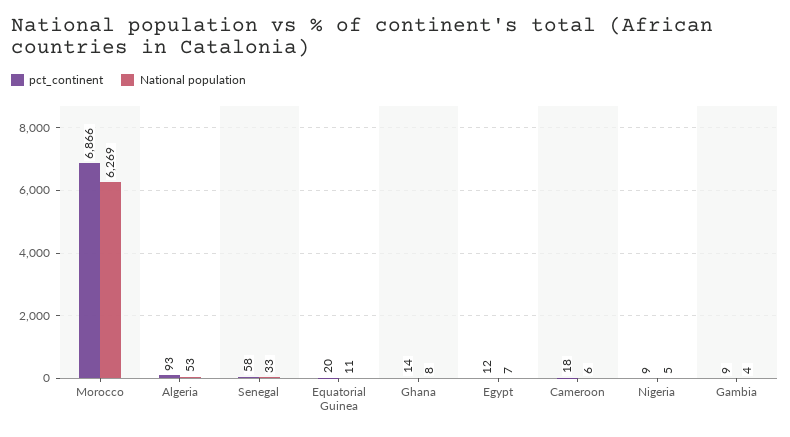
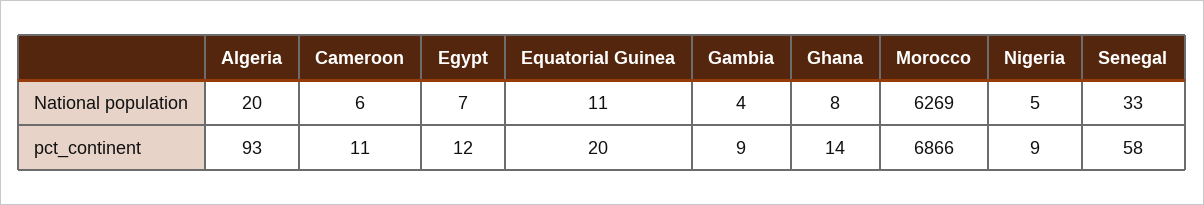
National population, Algeria: 53 -> 20
pct_continent, Cameroon: 18 -> 11

